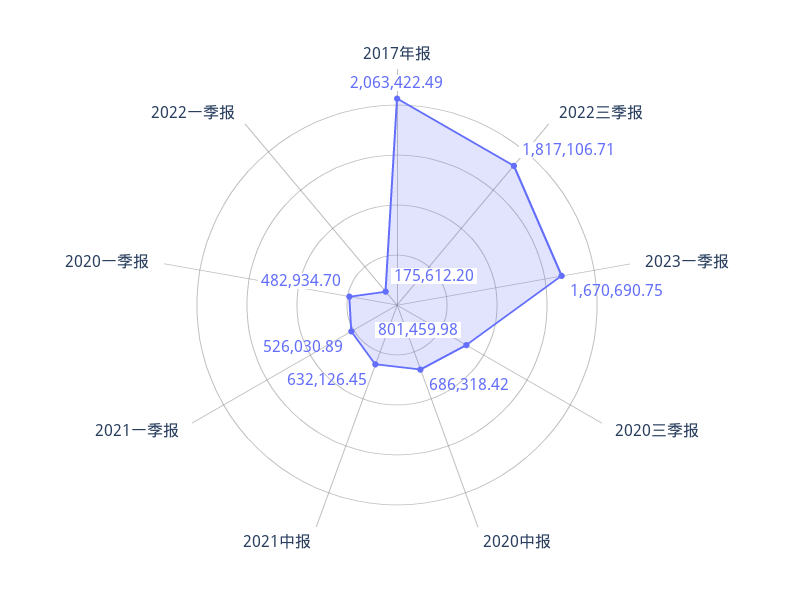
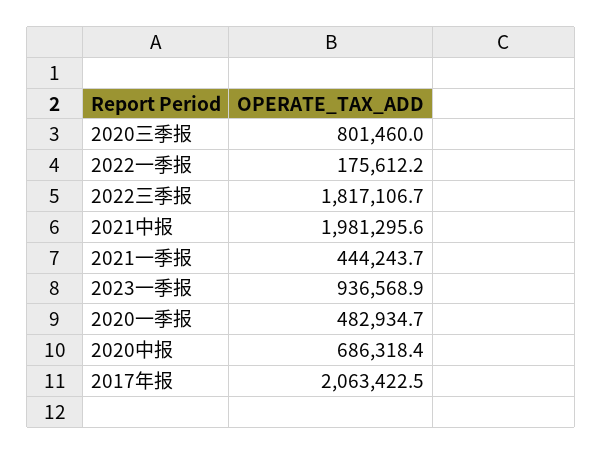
2023一季报: 1670690.75 -> 936568.9
2021中报: 632126.45 -> 1981295.6
2021一季报: 526030.89 -> 444243.7

